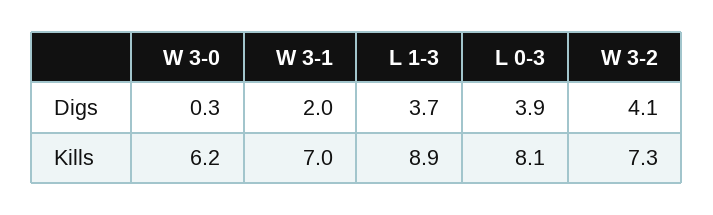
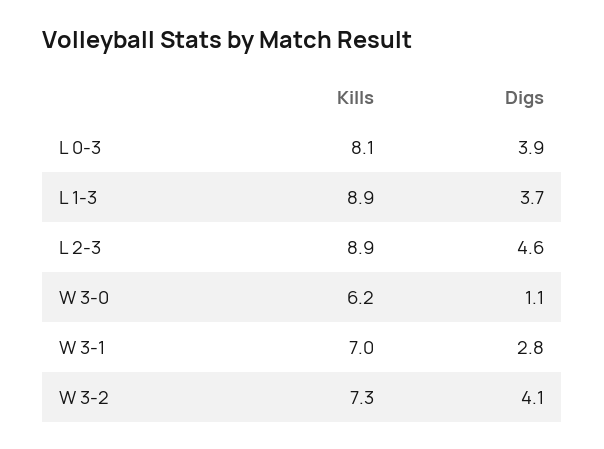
W 3-0, Digs: 0.3 -> 1.1
W 3-1, Digs: 2 -> 2.8
L 2-3, Kills: none -> 8.9
L 2-3, Digs: none -> 4.6

